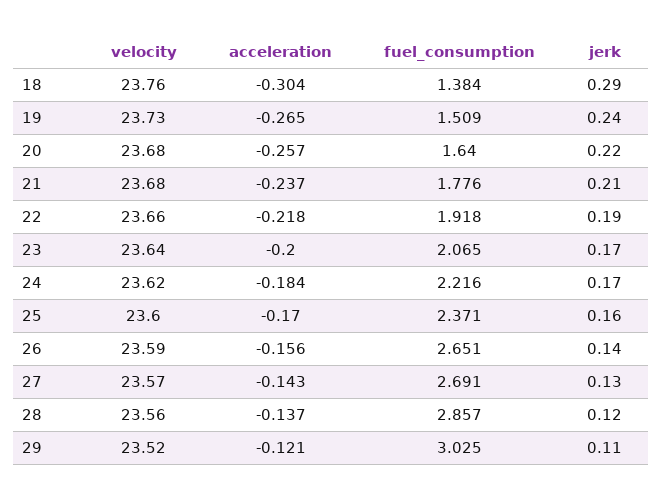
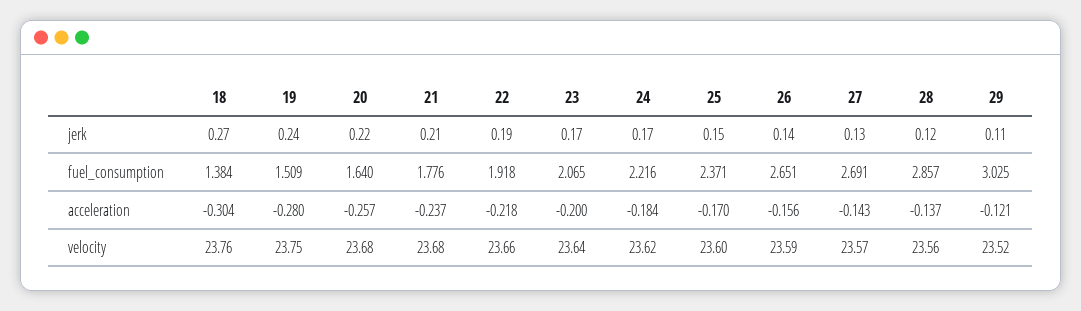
jerk, 18: 0.29 -> 0.27
velocity, 19: 23.73 -> 23.75
acceleration, 19: -0.265 -> -0.28
jerk, 25: 0.16 -> 0.15

